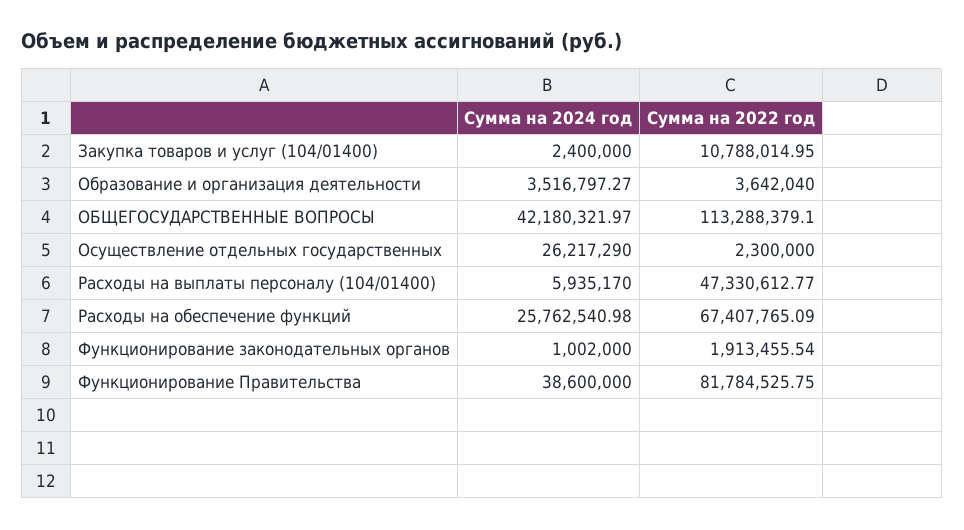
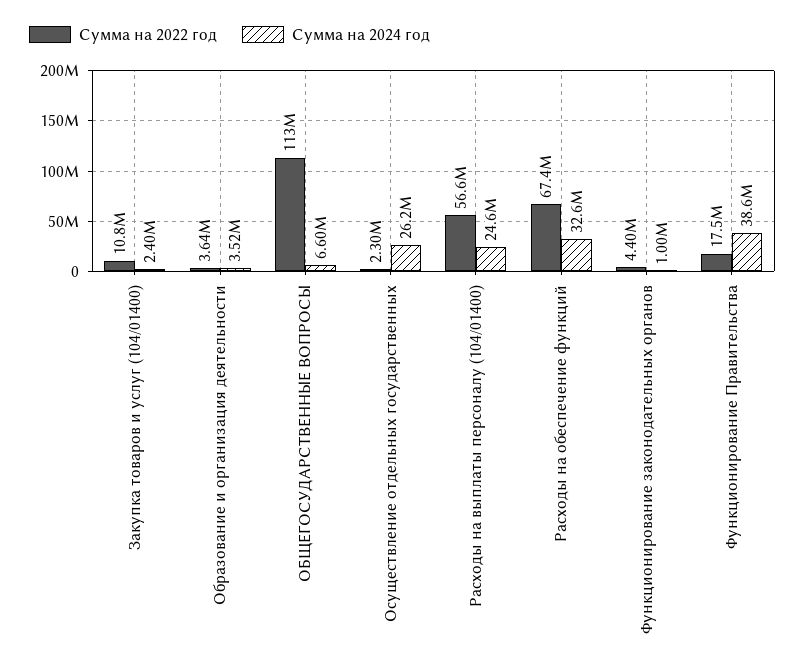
Сумма на 2024 год, ОБЩЕГОСУДАРСТВЕННЫЕ ВОПРОСЫ: 42180321.97 -> 6600000
Сумма на 2024 год, Расходы на выплаты персоналу (104/01400): 5935170 -> 24600000
Сумма на 2022 год, Расходы на выплаты персоналу (104/01400): 47330612.77 -> 56600000
Сумма на 2024 год, Расходы на обеспечение функций: 25762540.98 -> 32600000
Сумма на 2022 год, Функционирование законодательных органов: 1913455.54 -> 4400000
Сумма на 2022 год, Функционирование Правительства: 81784525.75 -> 17500000

